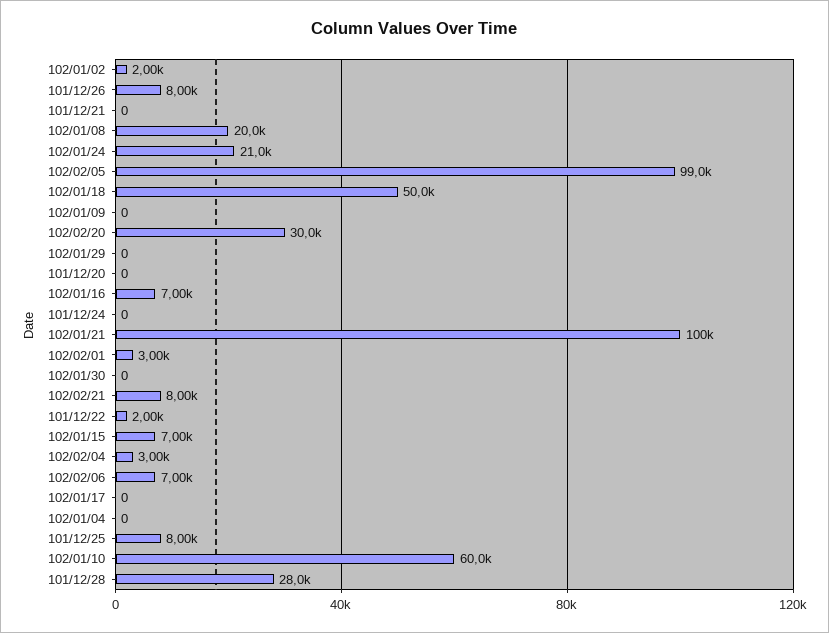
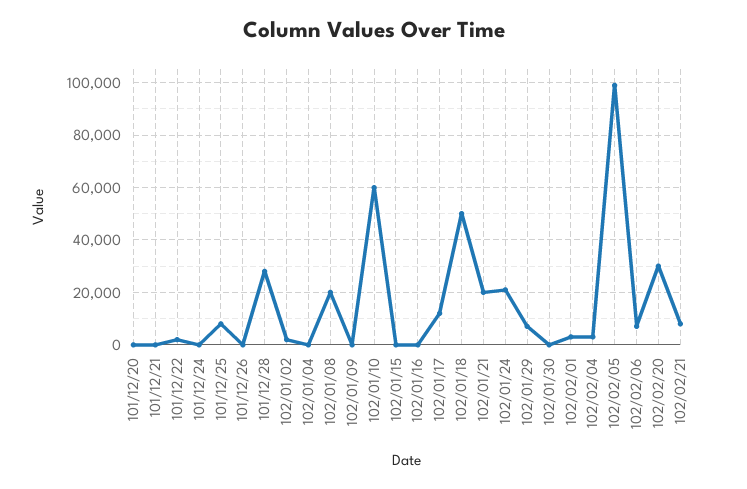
101/12/26: 8000 -> 0
102/01/29: 0 -> 7500
102/01/16: 7000 -> 0
102/01/21: 100000 -> 20000
102/01/15: 7000 -> 0
102/01/17: 0 -> 12500

